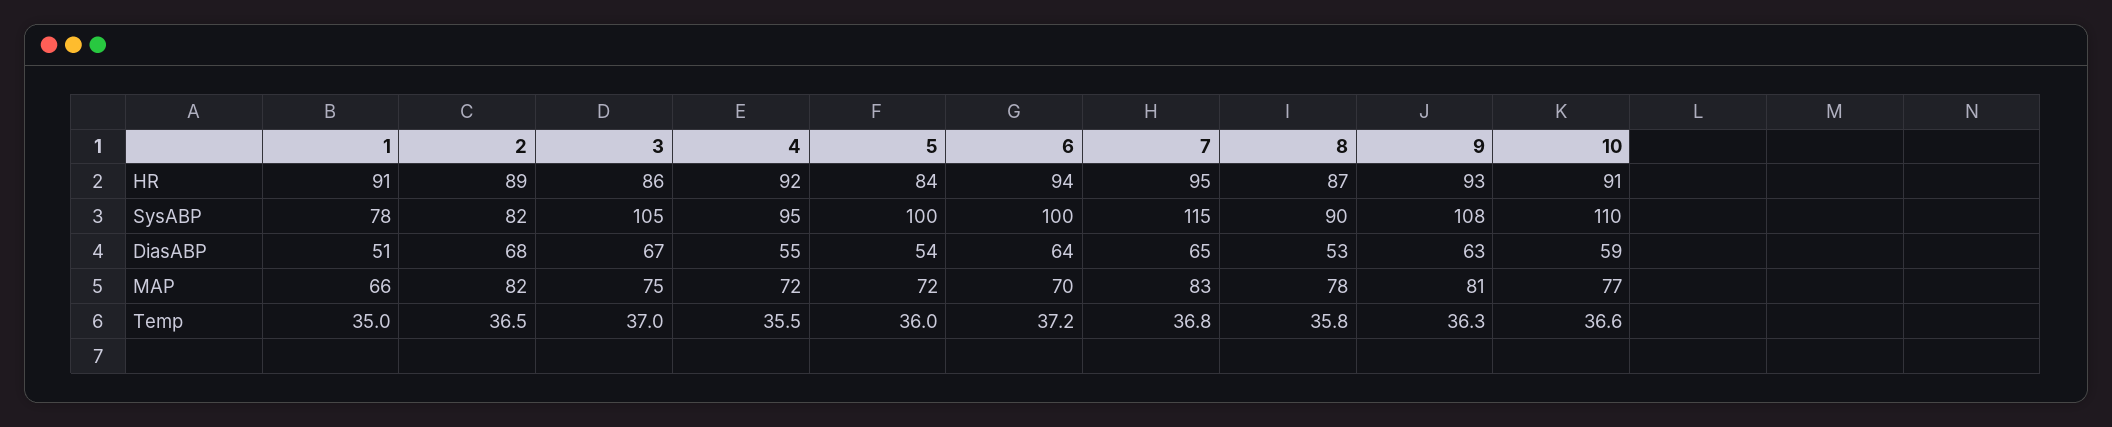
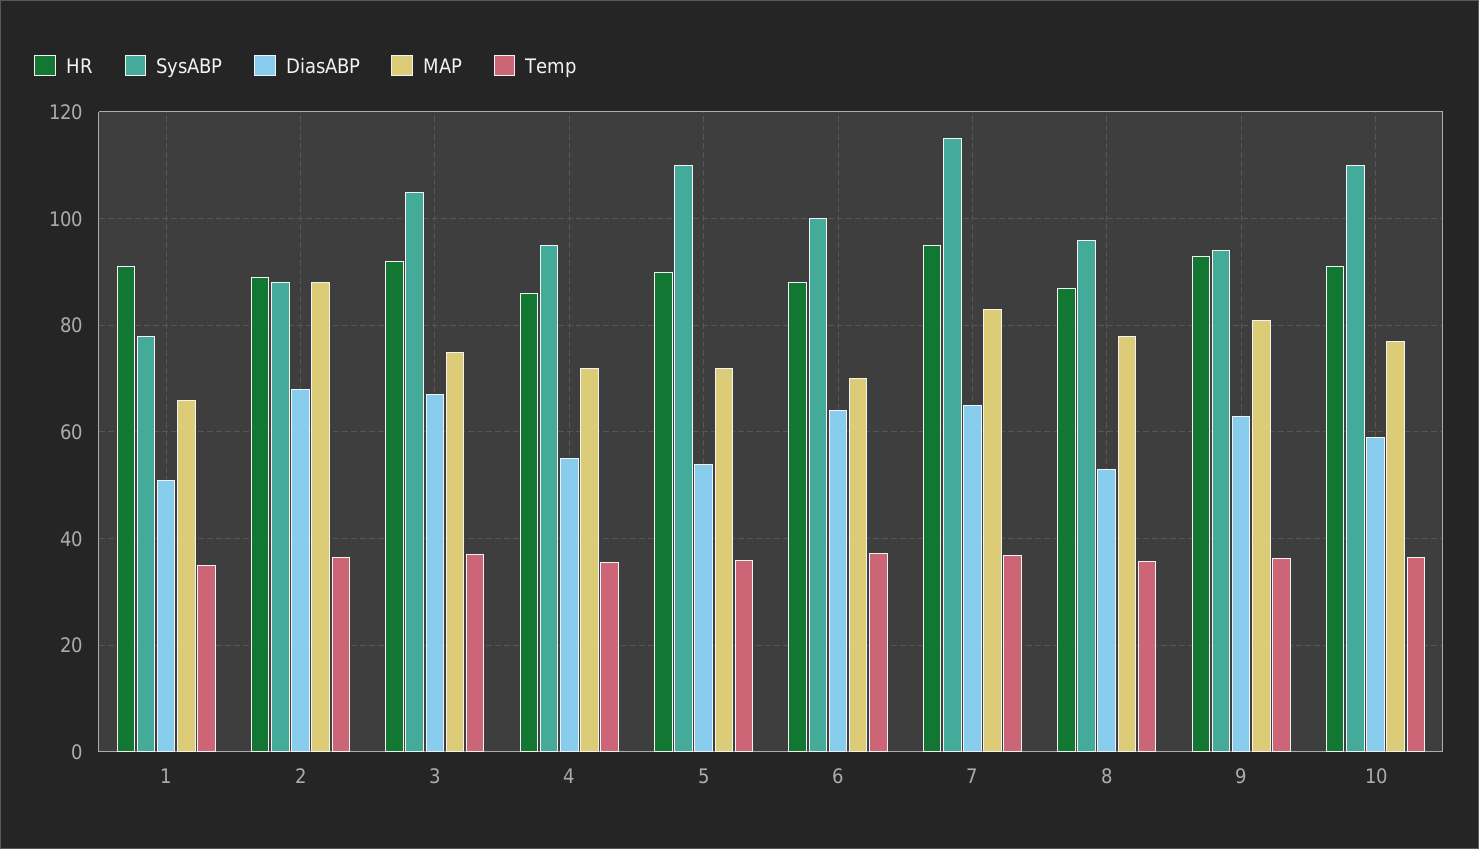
HR, 3: 86 -> 92
HR, 4: 92 -> 86
HR, 5: 84 -> 90
HR, 6: 94 -> 88
SysABP, 2: 82 -> 88
SysABP, 5: 100 -> 110
SysABP, 8: 90 -> 96
SysABP, 9: 108 -> 94
MAP, 2: 82 -> 88

